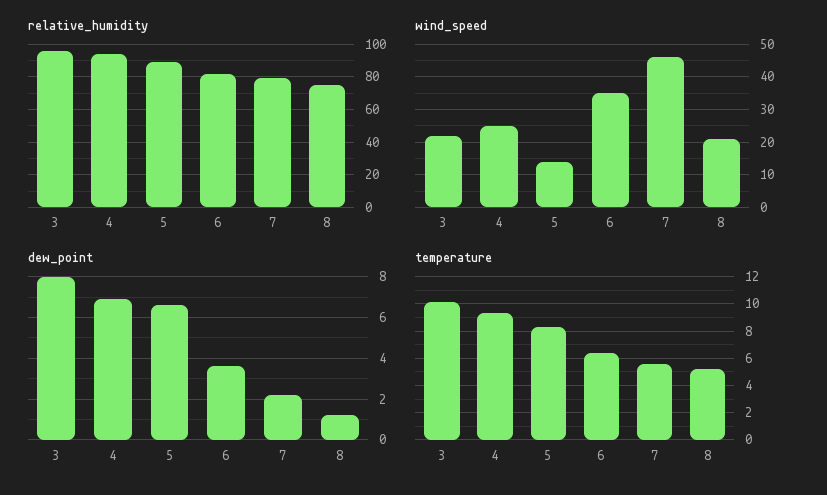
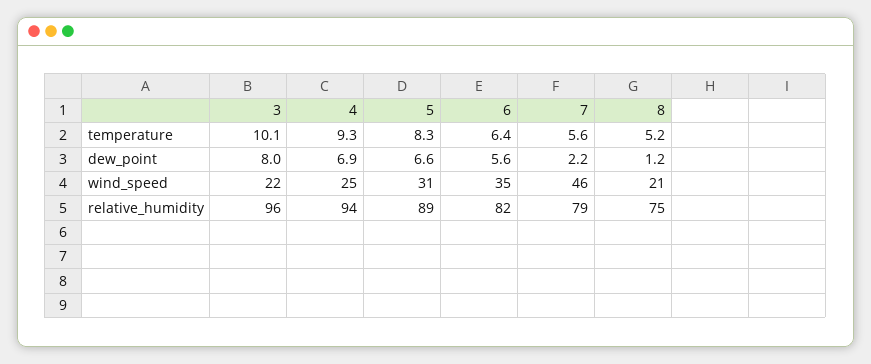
wind_speed, 5: 15 -> 31
dew_point, 6: 3.5 -> 5.6

